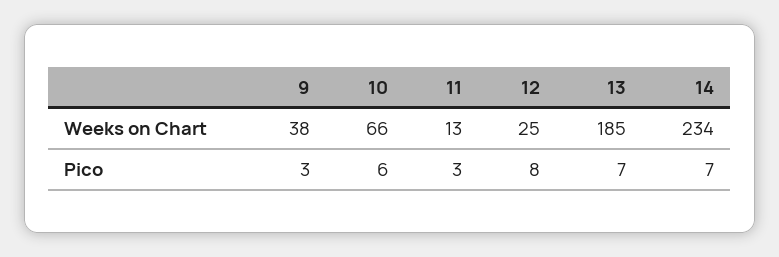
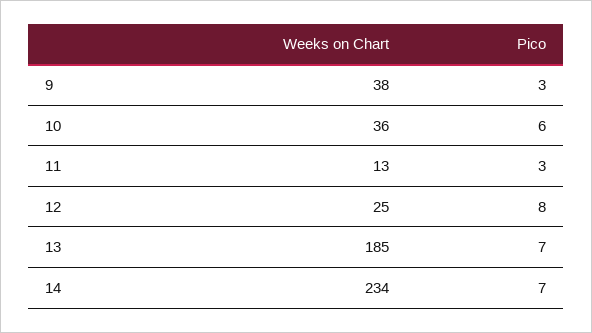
10, Weeks on Chart: 66 -> 36

